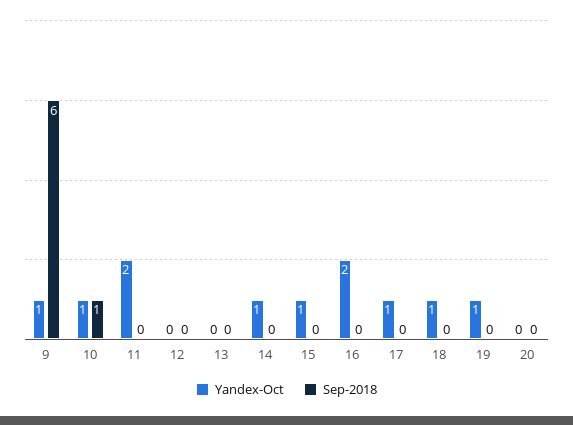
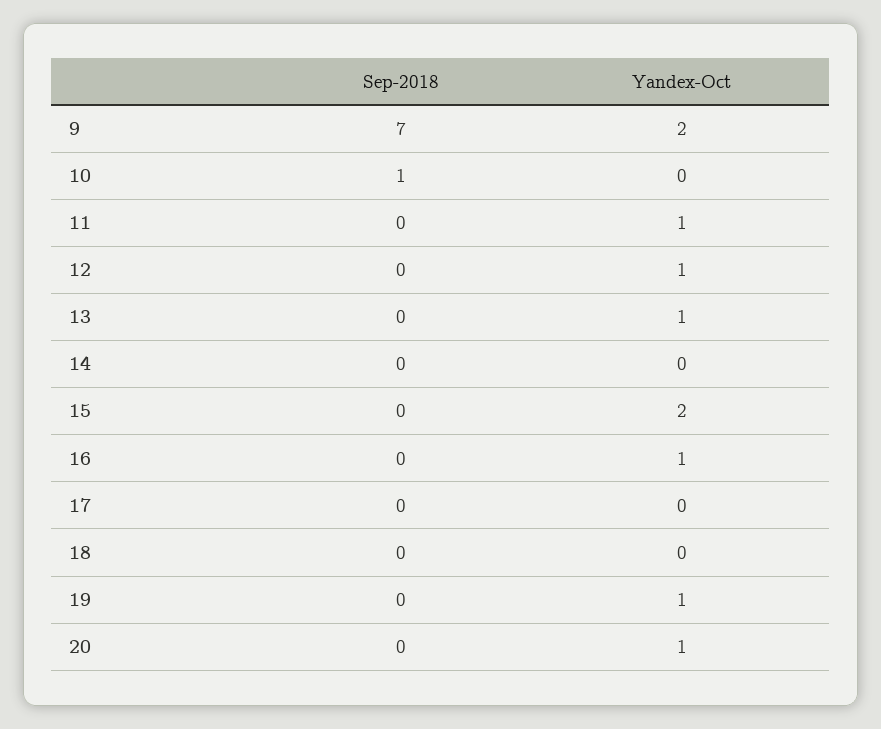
Yandex-Oct, 9: 1 -> 2
Sep-2018, 9: 6 -> 7
Yandex-Oct, 10: 1 -> 0
Yandex-Oct, 11: 2 -> 1
Yandex-Oct, 12: 0 -> 1
Yandex-Oct, 13: 0 -> 1
Yandex-Oct, 14: 1 -> 0
Yandex-Oct, 15: 1 -> 2
Yandex-Oct, 16: 2 -> 1
Yandex-Oct, 17: 1 -> 0
Yandex-Oct, 18: 1 -> 0
Yandex-Oct, 20: 0 -> 1

